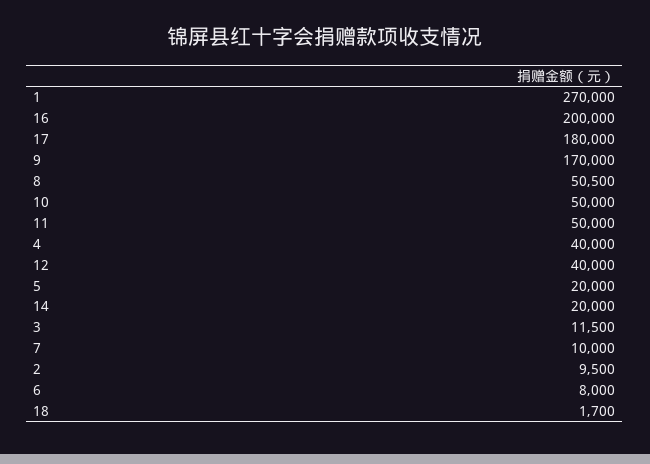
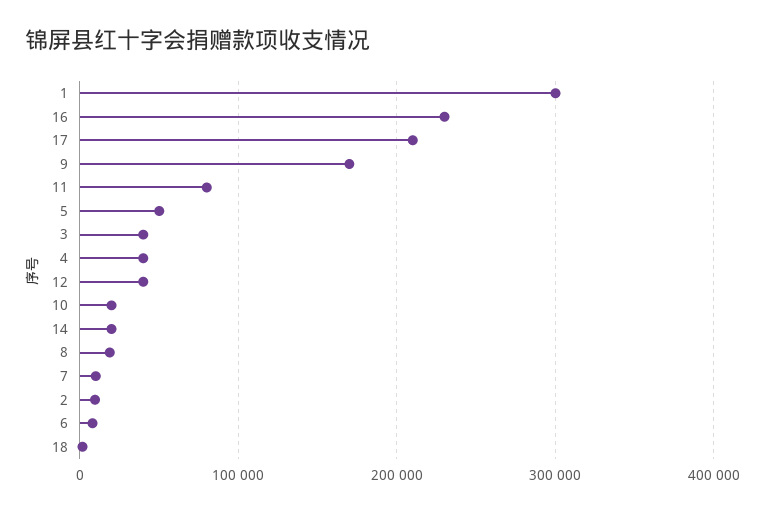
1: 270000 -> 300000
16: 200000 -> 230000
17: 180000 -> 210000
8: 50500 -> 20000
10: 50000 -> 20000
11: 50000 -> 80000
5: 20000 -> 50000
3: 11500 -> 40000

